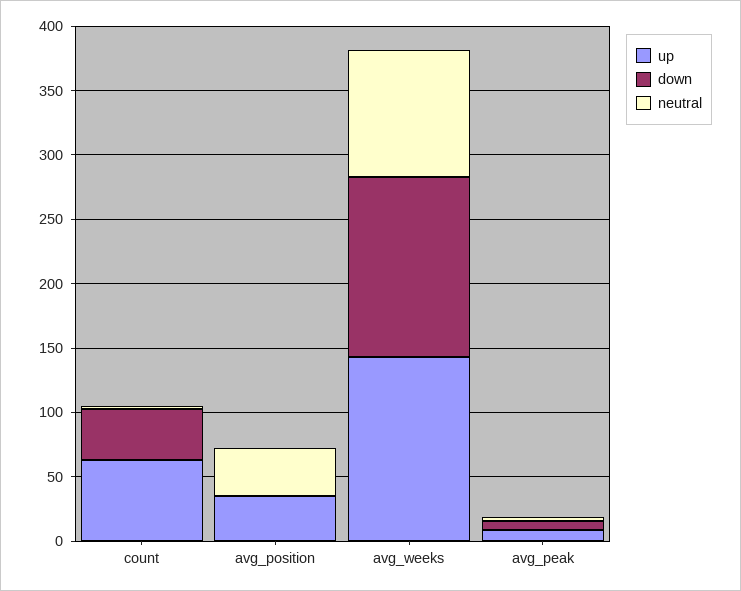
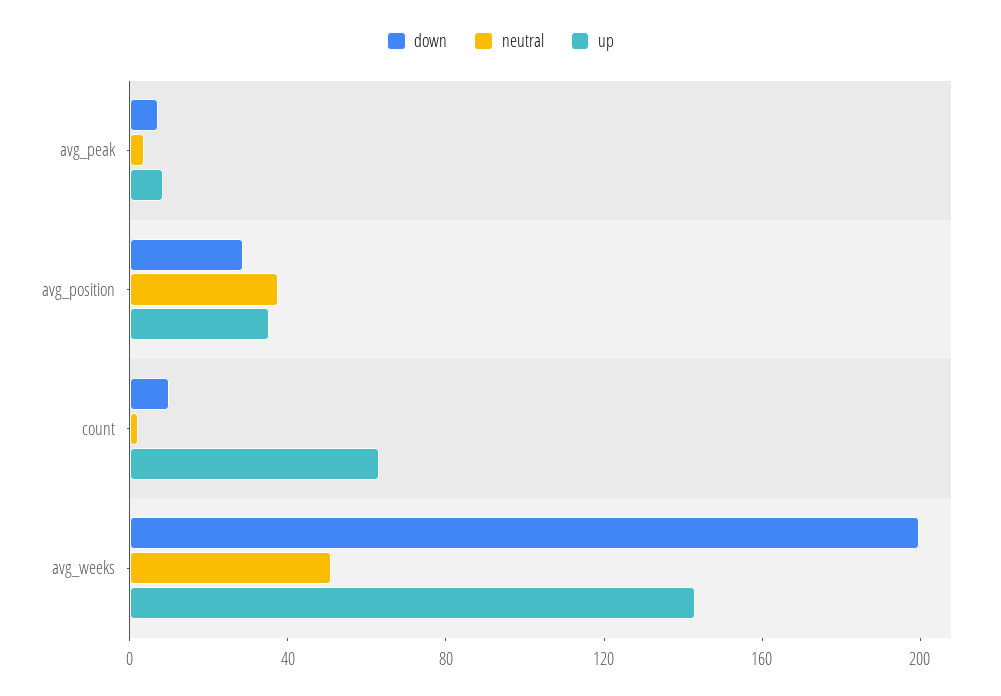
down, count: 40 -> 10
down, avg_position: 0 -> 30
down, avg_weeks: 140 -> 200
neutral, avg_weeks: 100 -> 50

